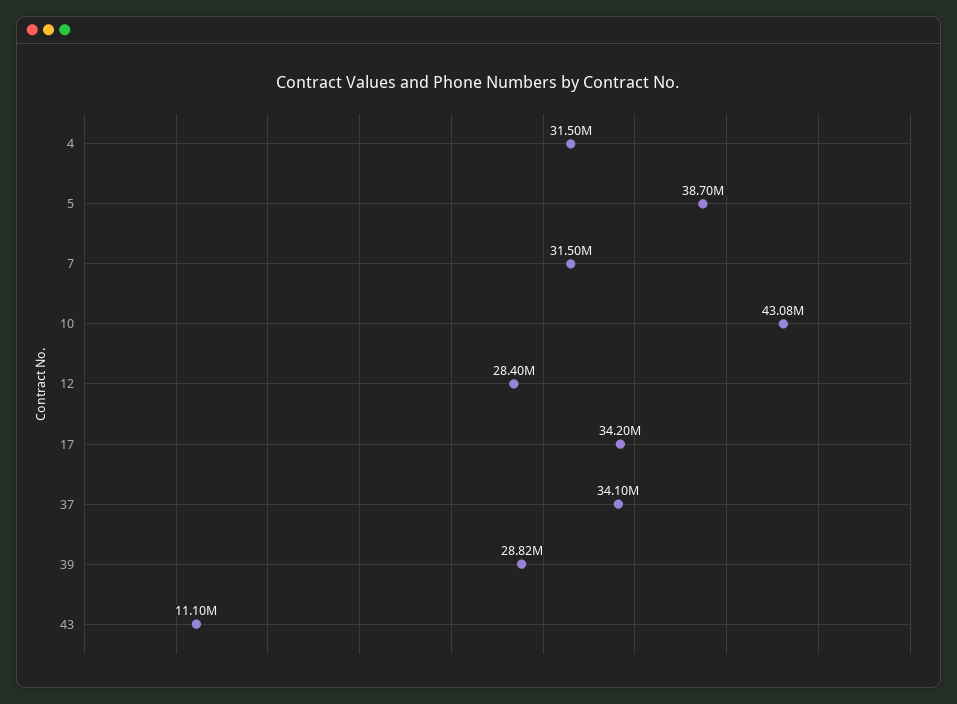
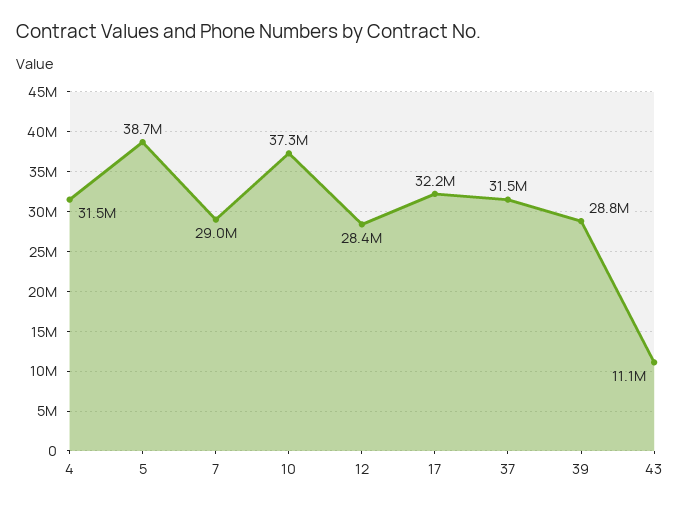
7: 31500000 -> 29000000
10: 43080000 -> 37300000
17: 34200000 -> 32200000
37: 34100000 -> 31500000

